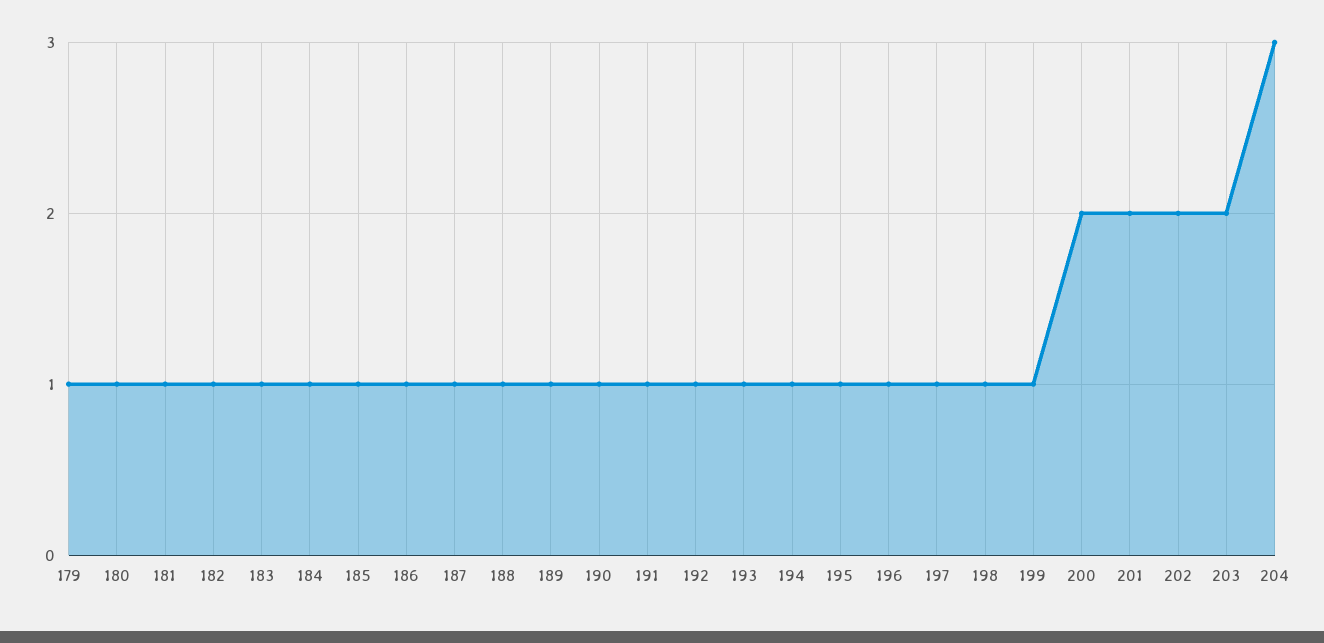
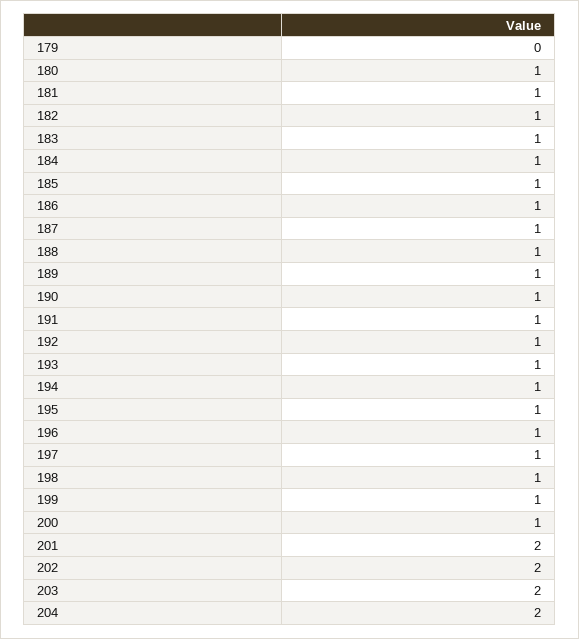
179: 1 -> 0
200: 2 -> 1
204: 3 -> 2

